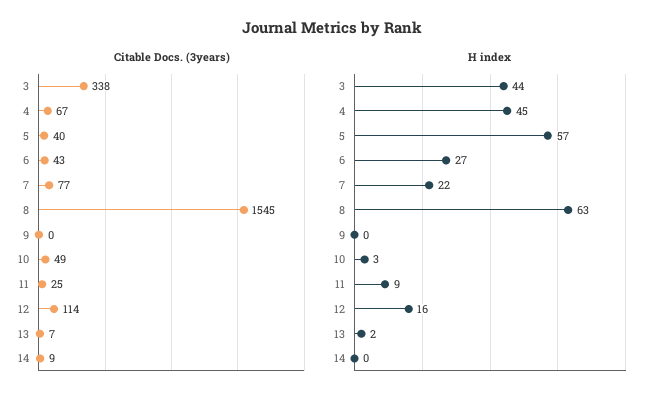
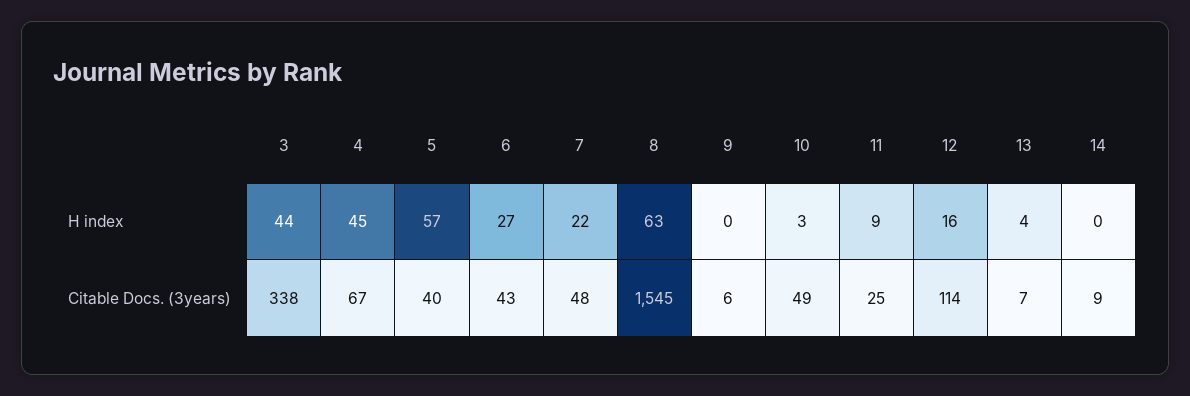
Citable Docs. (3years), 7: 77 -> 48
Citable Docs. (3years), 9: 0 -> 6
H index, 13: 2 -> 4

